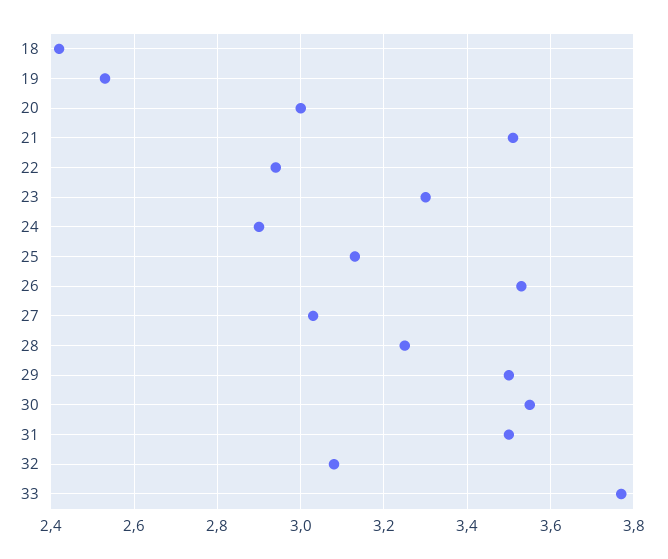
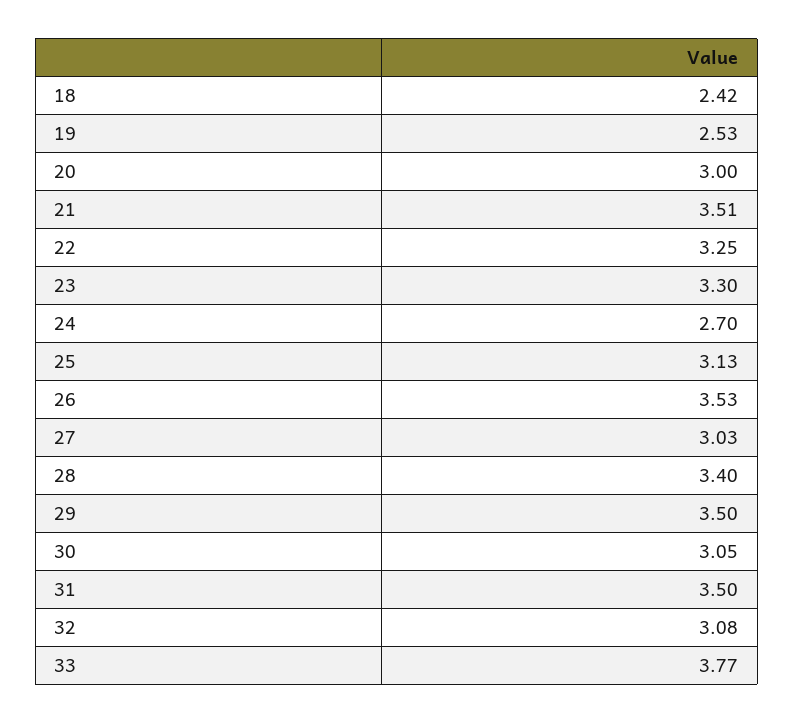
22: 2.95 -> 3.25
24: 2.9 -> 2.7
28: 3.25 -> 3.4
30: 3.55 -> 3.05

